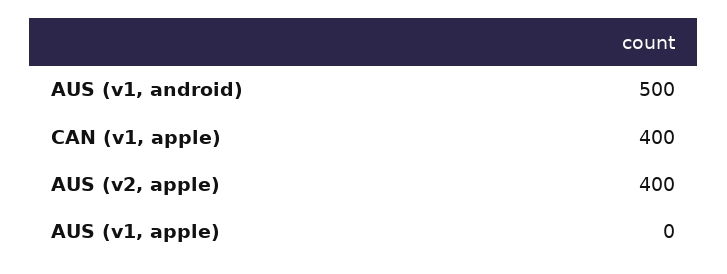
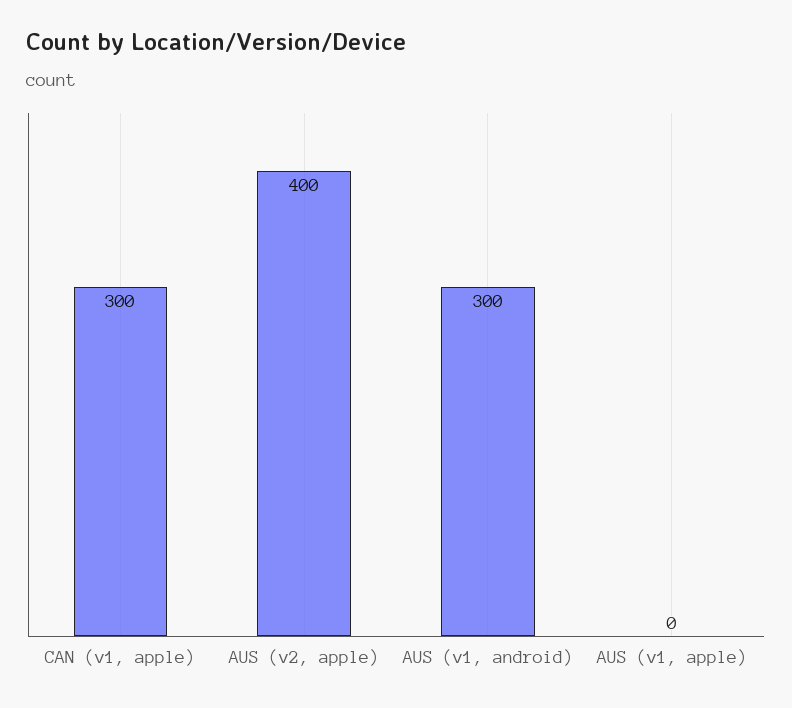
AUS (v1, android): 500 -> 300
CAN (v1, apple): 400 -> 300

